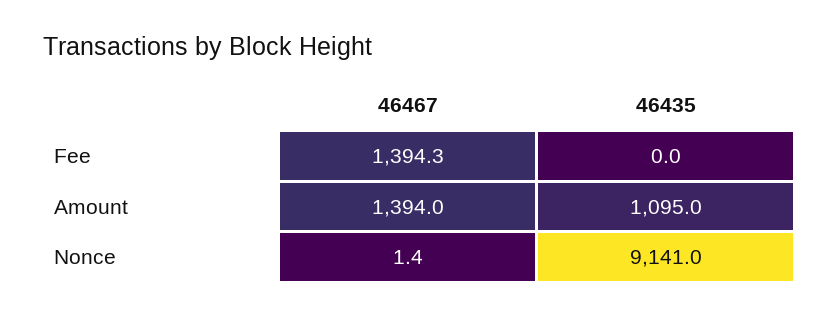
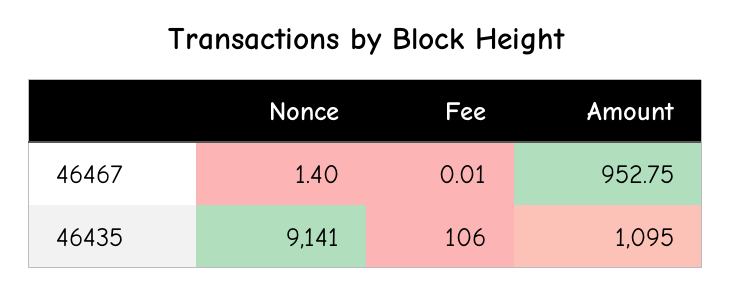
46467, Fee: 1394.3 -> 0.01
46435, Fee: 0 -> 106
46467, Amount: 1394 -> 952.75

